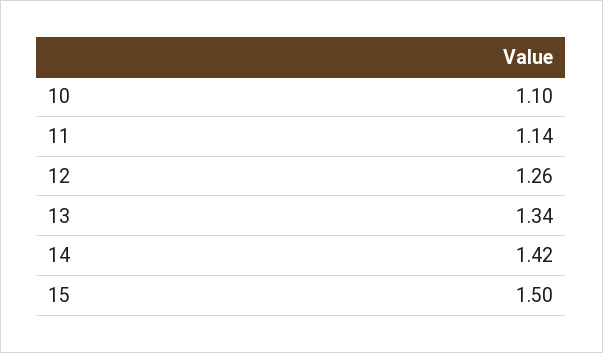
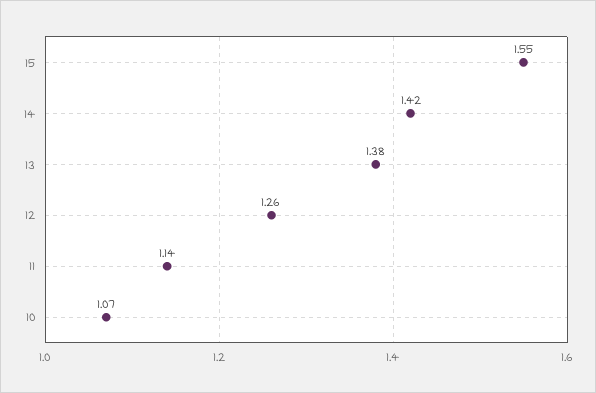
10: 1.1 -> 1.07
13: 1.34 -> 1.38
15: 1.5 -> 1.55

